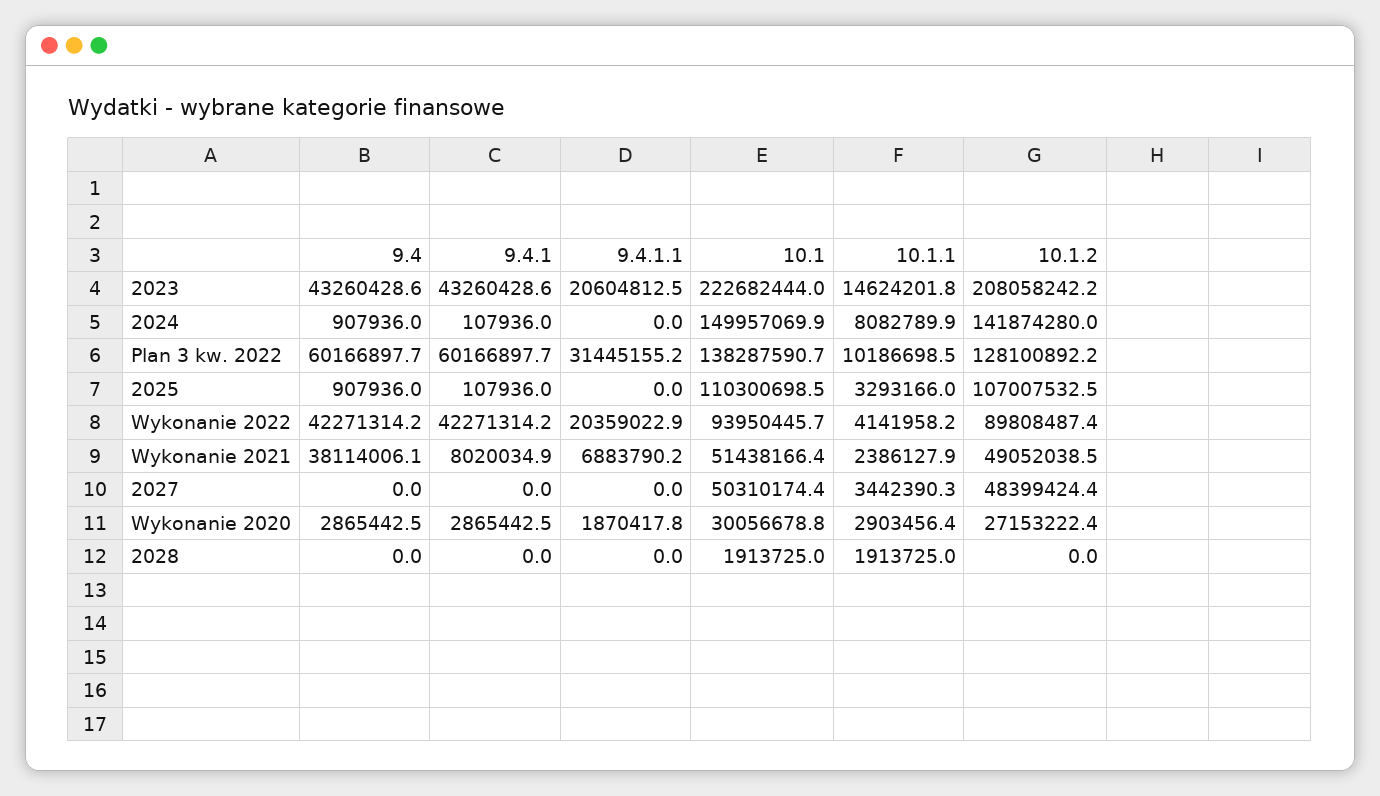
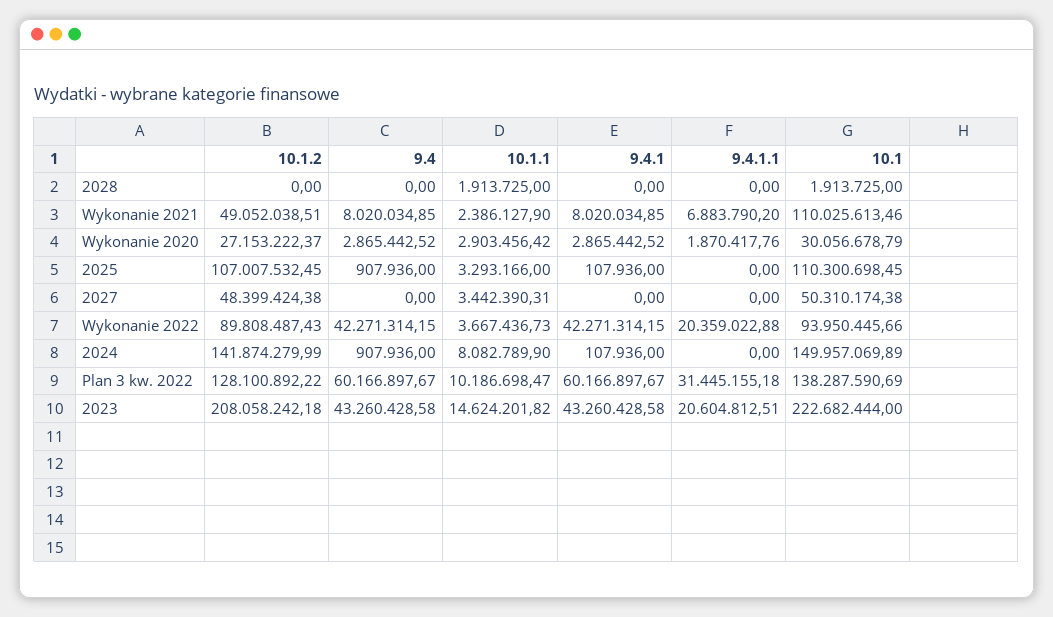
10.1.1, Wykonanie 2022: 4141958.2 -> 3667436.73
9.4, Wykonanie 2021: 38114006.1 -> 8020034.85
10.1, Wykonanie 2021: 51438166.4 -> 110025613.46

